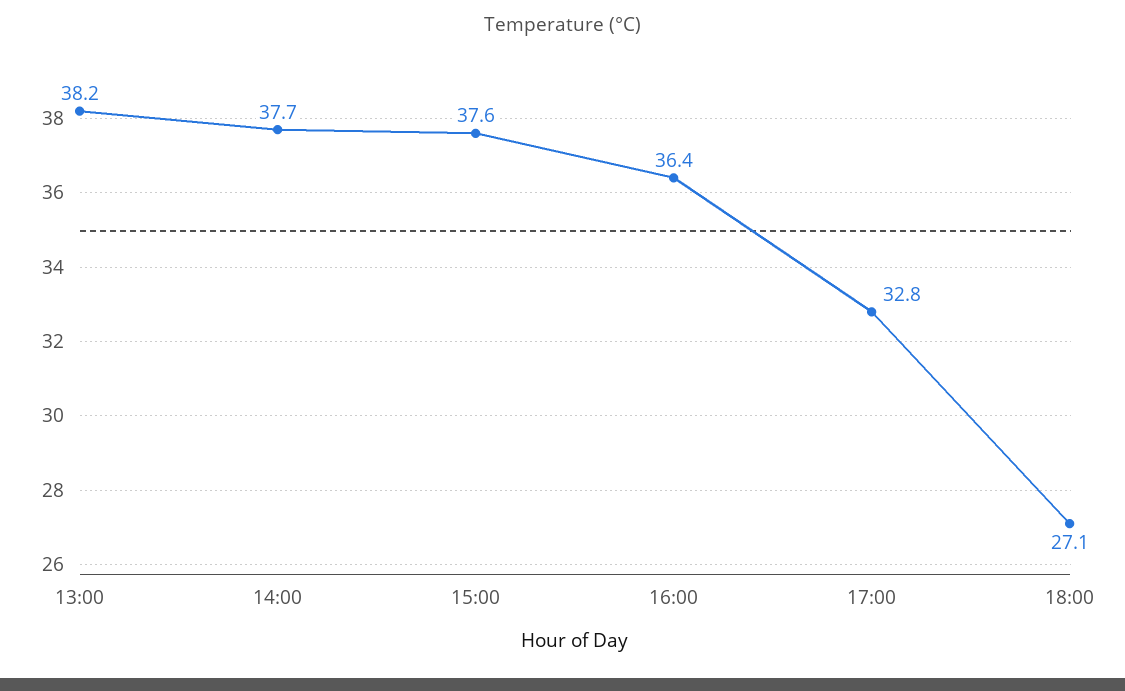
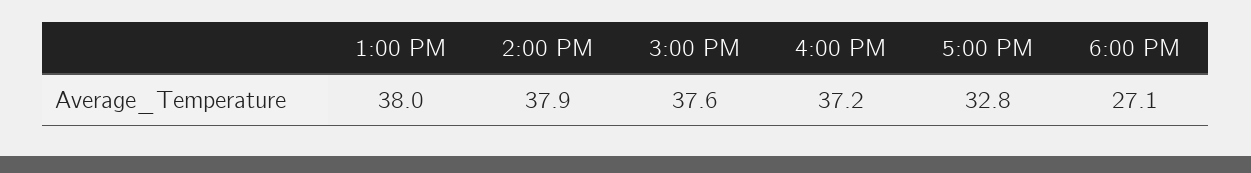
13:00: 38.2 -> 38
14:00: 37.7 -> 37.9
16:00: 36.4 -> 37.2

